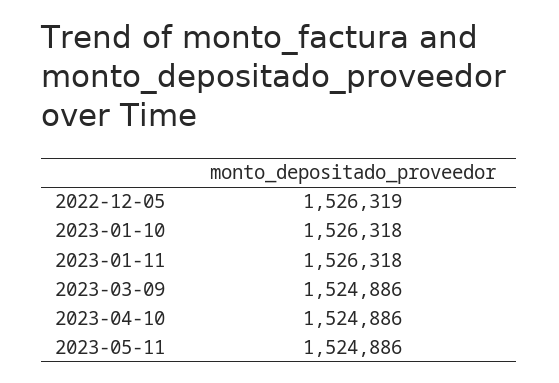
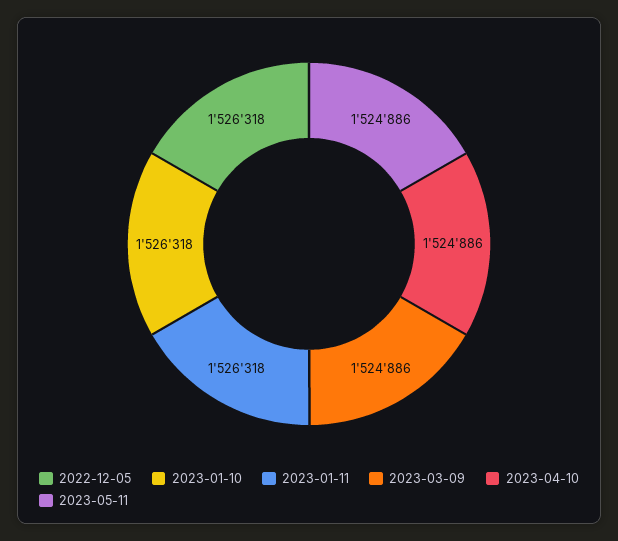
2022-12-05: 1526319 -> 1526318

